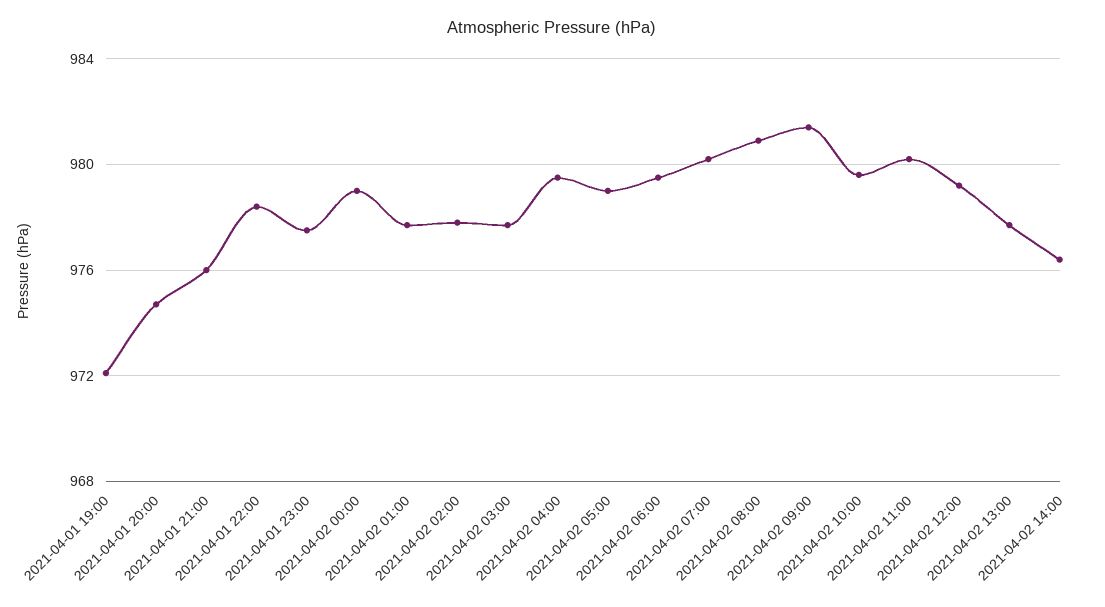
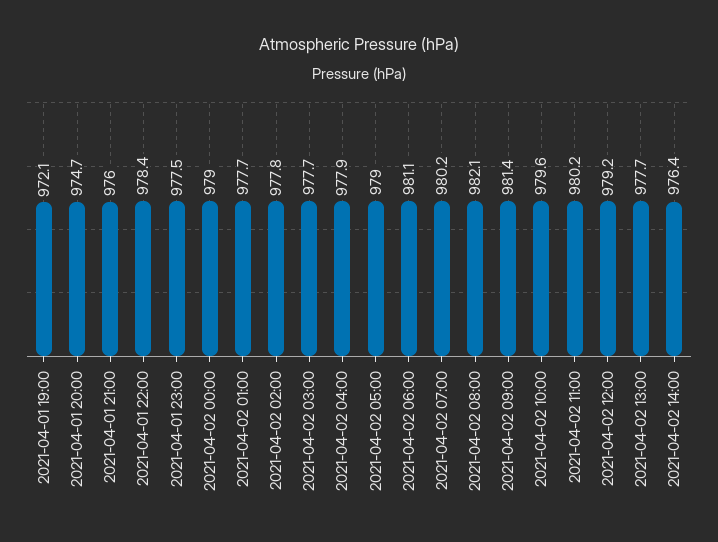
2021-04-02 04:00: 979.5 -> 977.9
2021-04-02 06:00: 979.5 -> 981.1
2021-04-02 08:00: 981 -> 982.1

